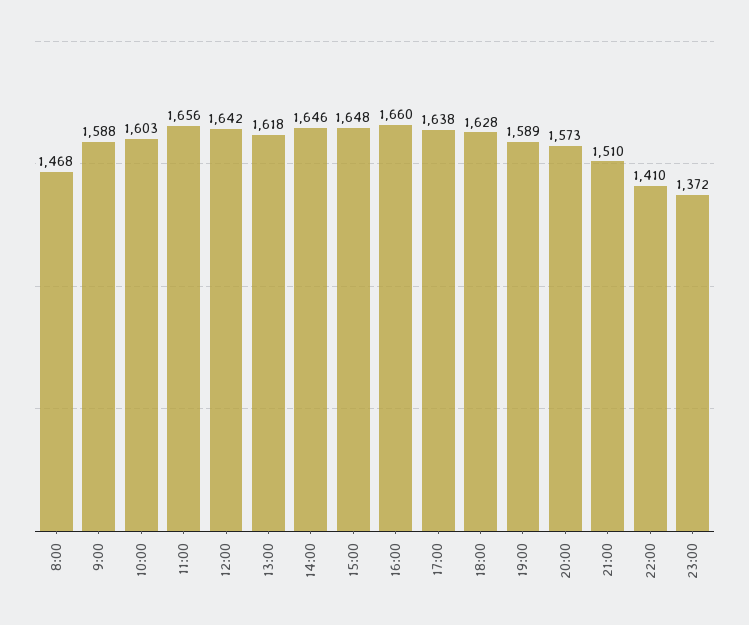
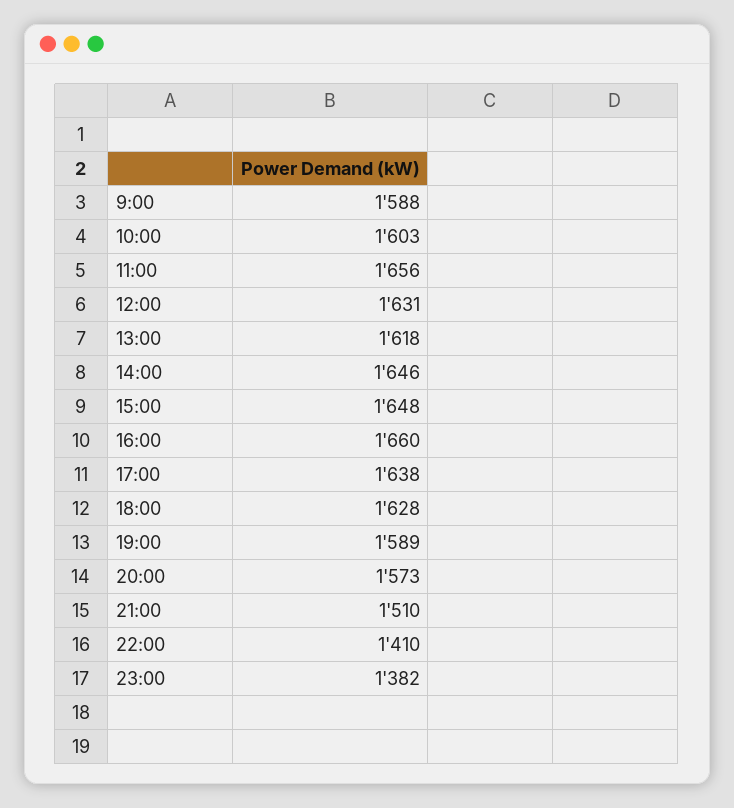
8:00: 1468 -> none
12:00: 1642 -> 1631
23:00: 1372 -> 1382

